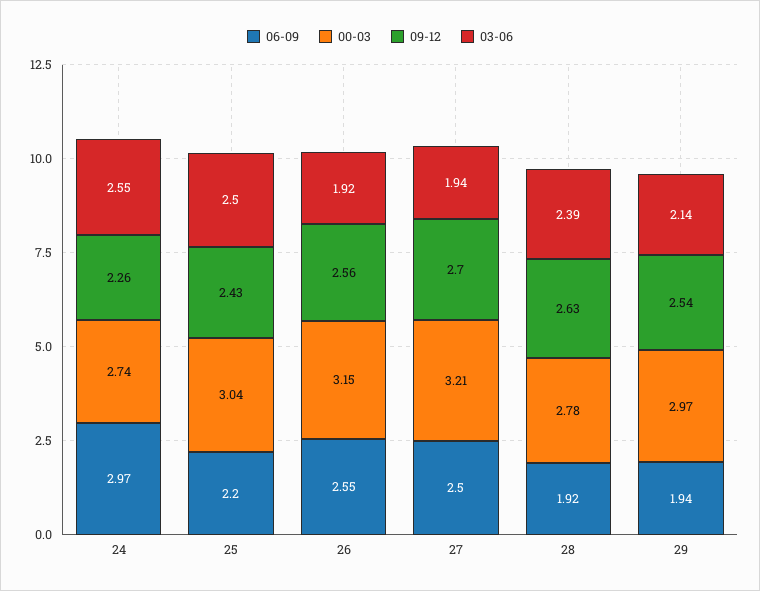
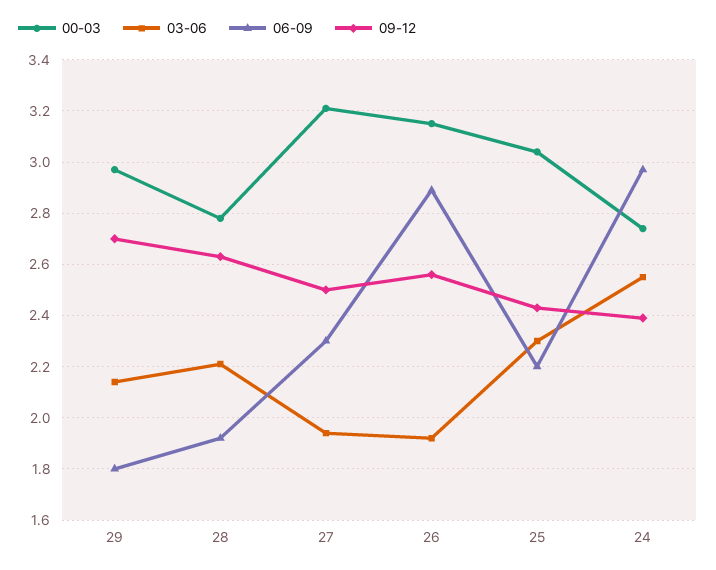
09-12, 24: 2.26 -> 2.4
03-06, 25: 2.5 -> 2.3
06-09, 26: 2.55 -> 2.9
06-09, 27: 2.5 -> 2.3
09-12, 27: 2.7 -> 2.5
03-06, 28: 2.39 -> 2.2
06-09, 29: 1.94 -> 1.8
09-12, 29: 2.54 -> 2.7

